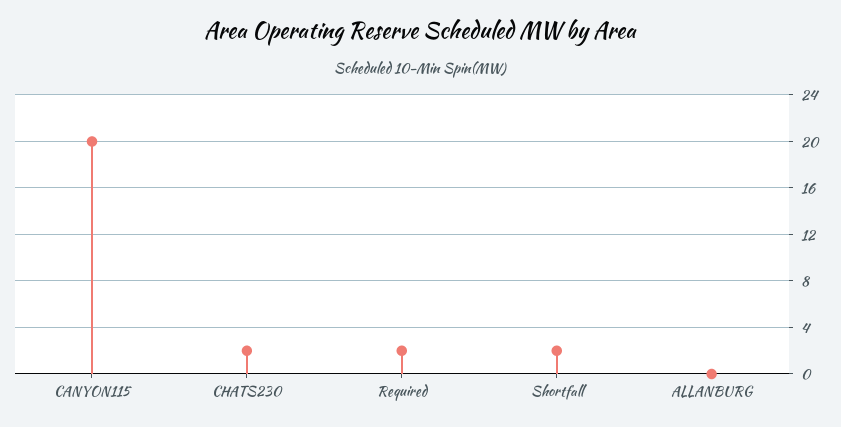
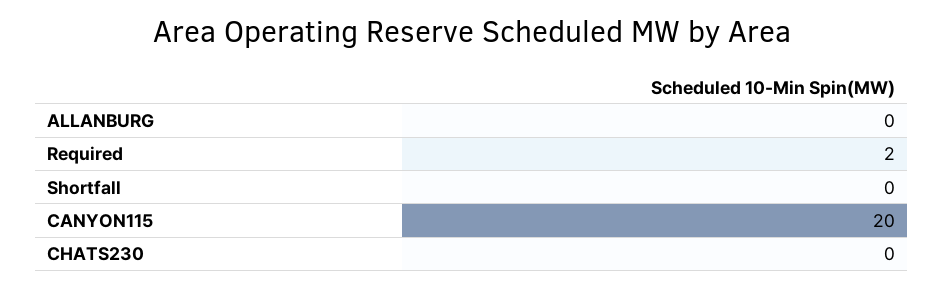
CHATS230: 2 -> 0
Shortfall: 2 -> 0

